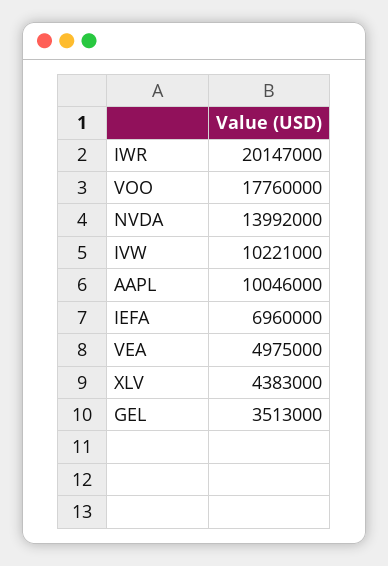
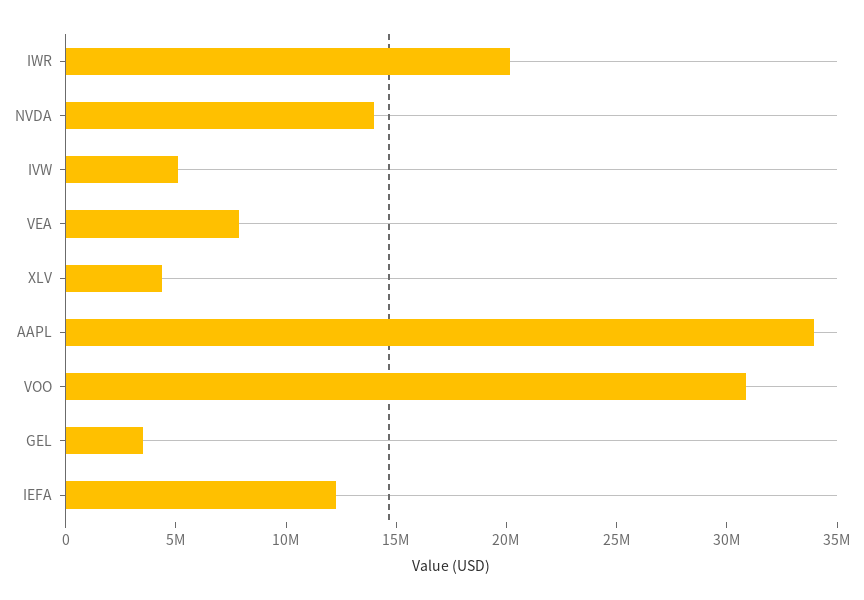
VOO: 17760000 -> 31000000
IVW: 10221000 -> 5000000
AAPL: 10046000 -> 34000000
IEFA: 6960000 -> 12000000
VEA: 4975000 -> 8000000

